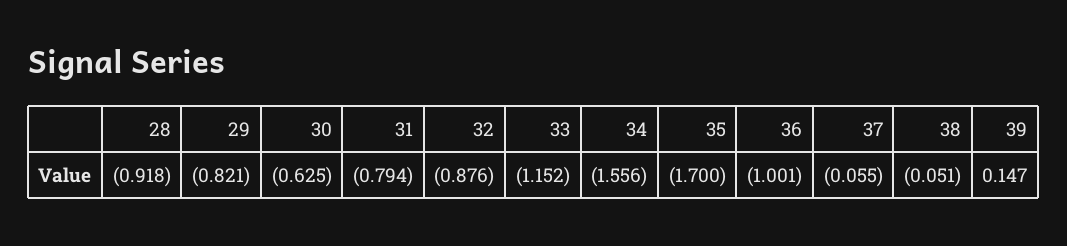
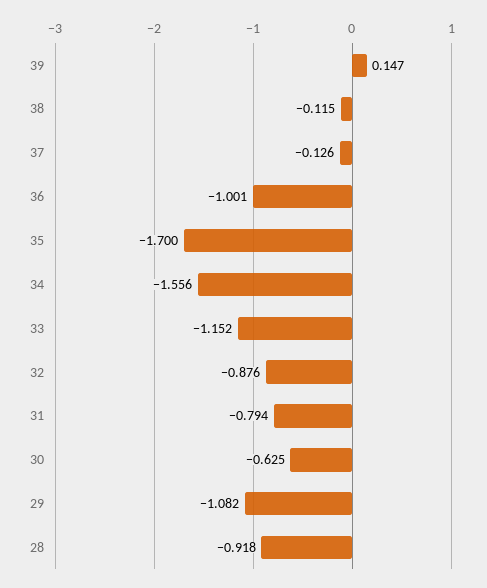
29: -0.821 -> -1.082
37: -0.055 -> -0.126
38: -0.051 -> -0.115

